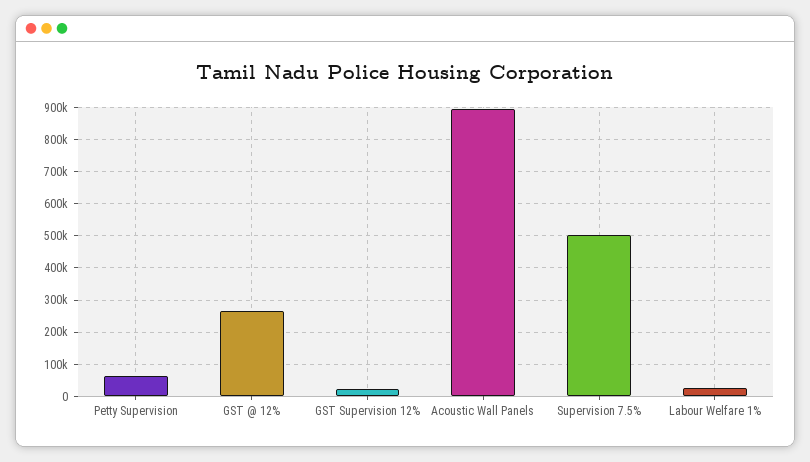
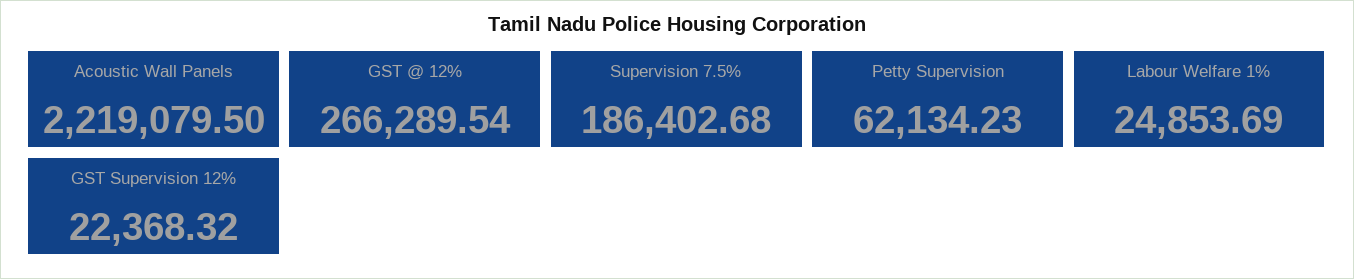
Acoustic Wall Panels: 900000 -> 2219079.5
Supervision 7.5%: 500000 -> 186402.68

